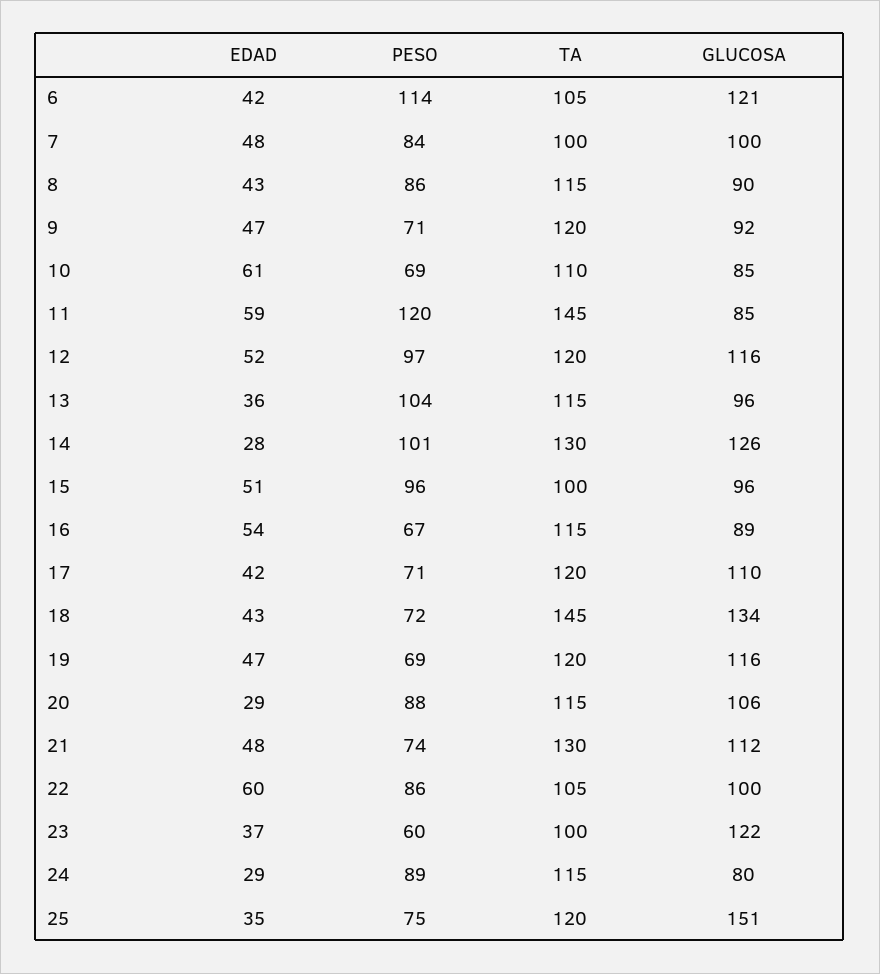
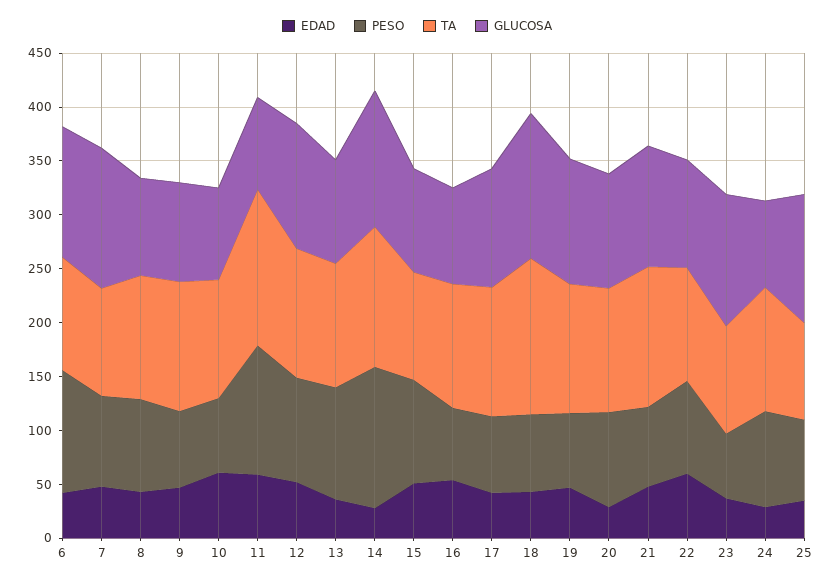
GLUCOSA, 7: 100 -> 130
PESO, 14: 101 -> 130
TA, 25: 120 -> 90
GLUCOSA, 25: 151 -> 120

